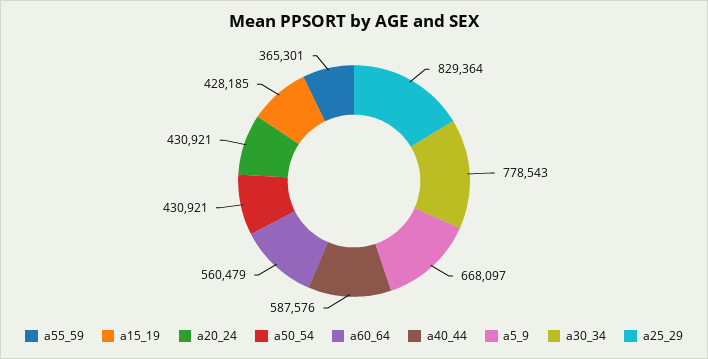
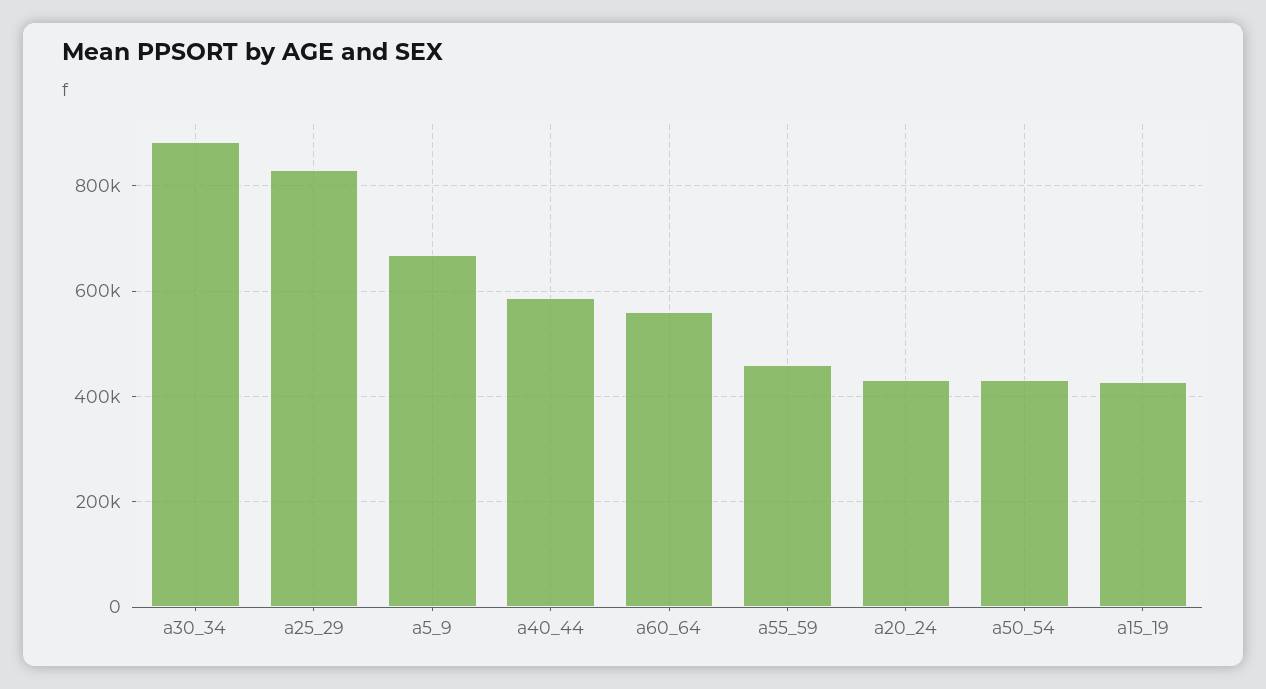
a55_59: 365301 -> 460000
a30_34: 778543 -> 880000

